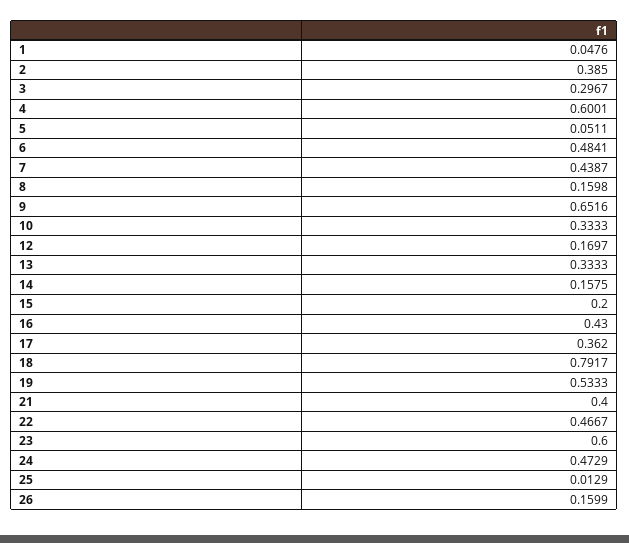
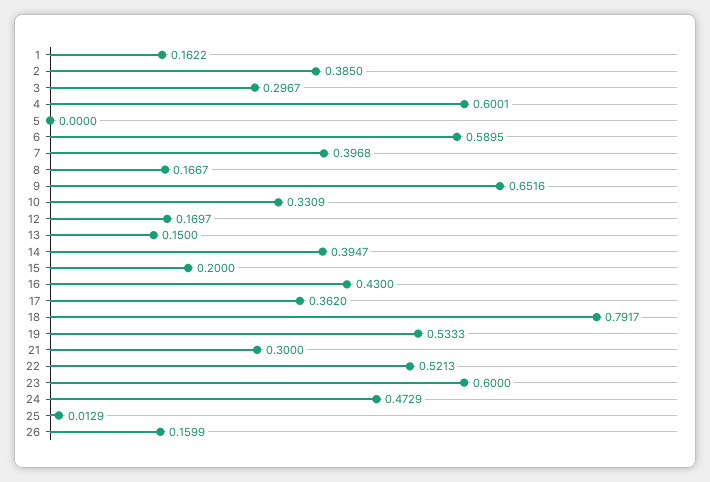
1: 0.0476 -> 0.1622
5: 0.0511 -> 0
6: 0.4841 -> 0.5895
7: 0.4387 -> 0.3968
8: 0.1598 -> 0.1667
10: 0.3333 -> 0.3309
13: 0.3333 -> 0.15
14: 0.1575 -> 0.3947
21: 0.4 -> 0.3
22: 0.4667 -> 0.5213

